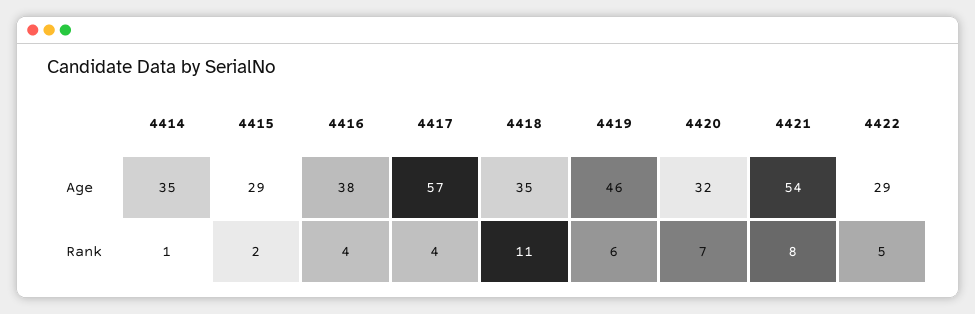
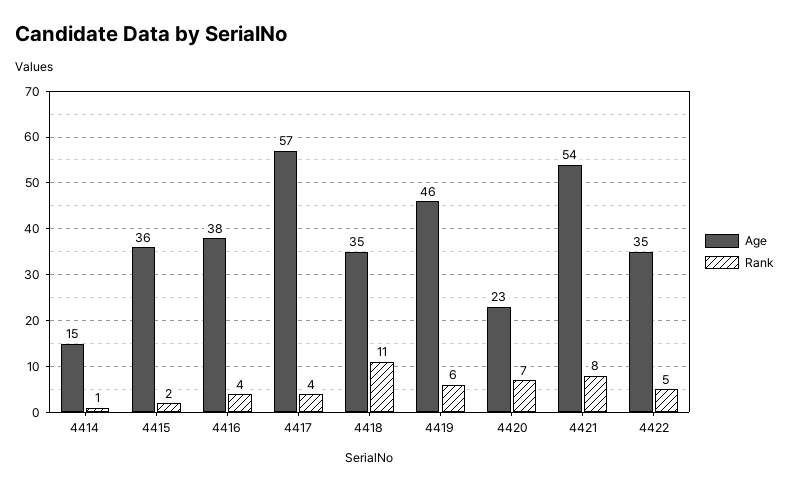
Age, 4414: 35 -> 15
Age, 4415: 29 -> 36
Age, 4420: 32 -> 23
Age, 4422: 29 -> 35

